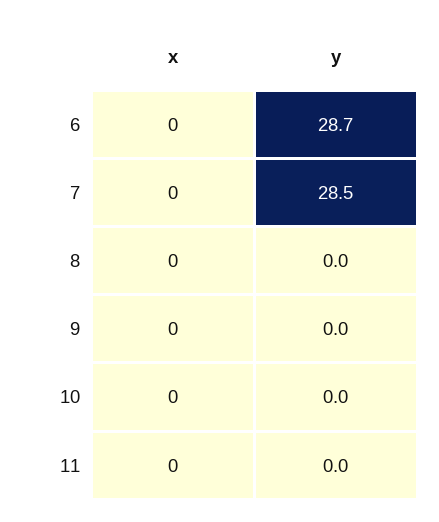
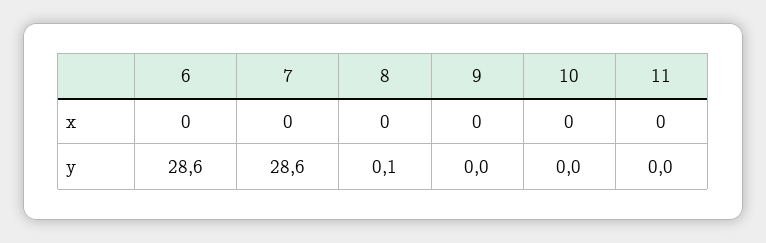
y, 6: 28.7 -> 28.6
y, 7: 28.5 -> 28.6
y, 8: 0 -> 0.1

